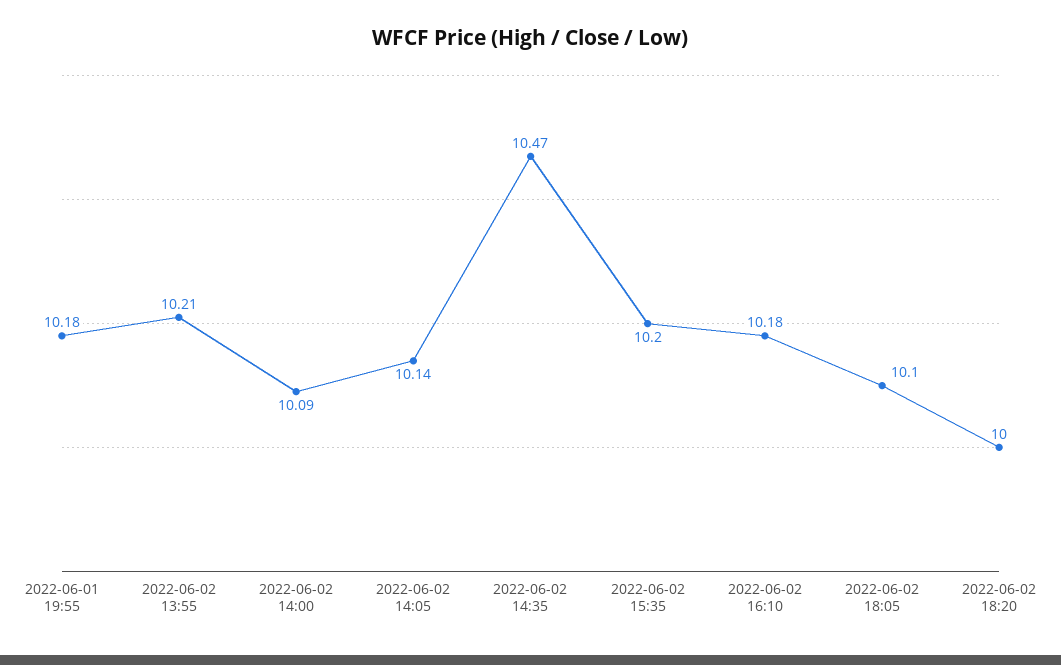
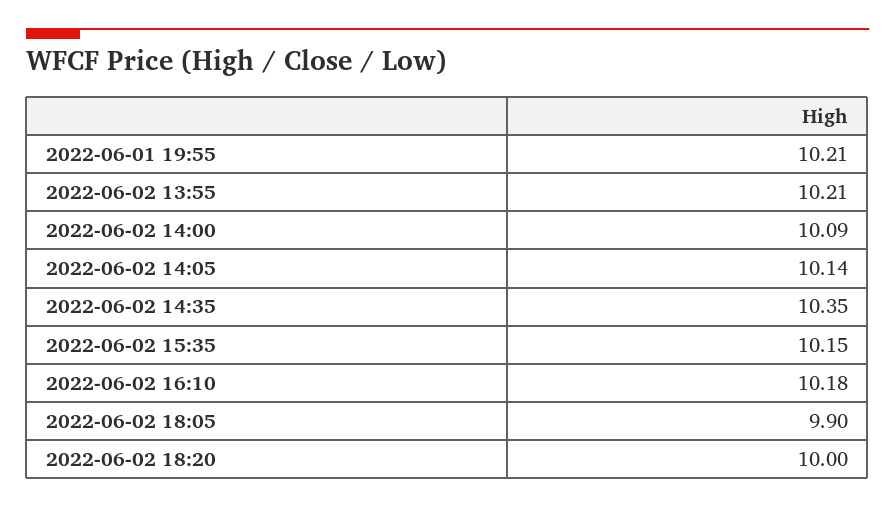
2022-06-01 19:55: 10.18 -> 10.21
2022-06-02 14:35: 10.47 -> 10.35
2022-06-02 15:35: 10.2 -> 10.15
2022-06-02 18:05: 10.1 -> 9.9

